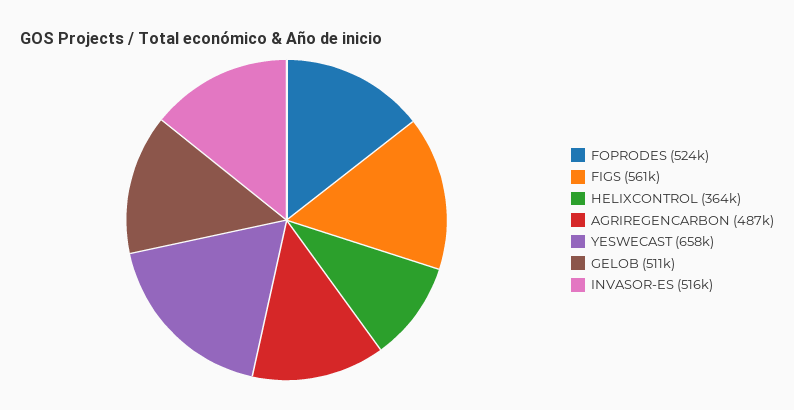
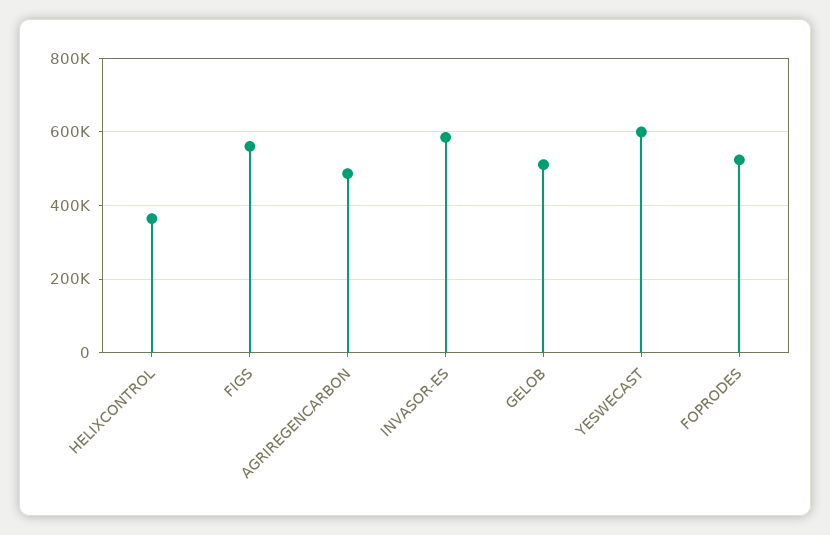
YESWECAST: 658000 -> 600000
INVASOR-ES: 516000 -> 580000

